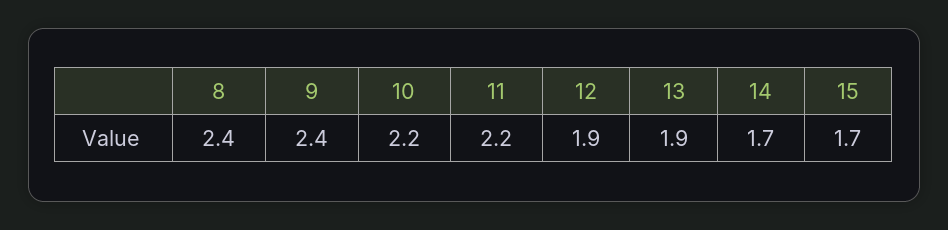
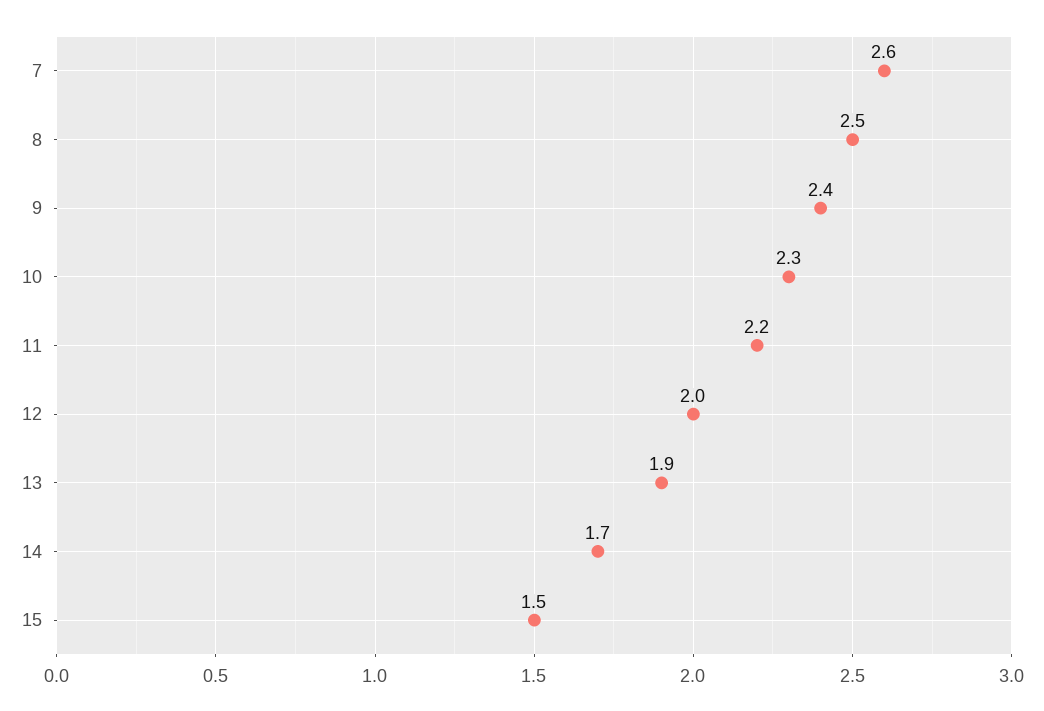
8: 2.4 -> 2.5
10: 2.2 -> 2.3
12: 1.9 -> 2
15: 1.7 -> 1.5
7: none -> 2.6

